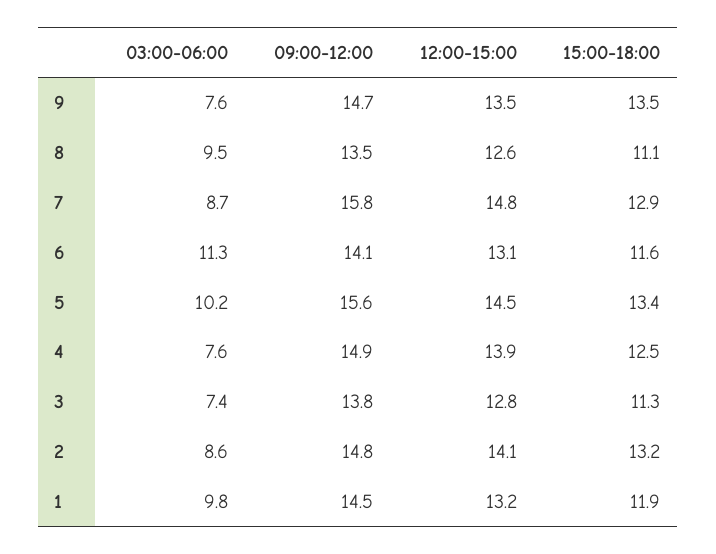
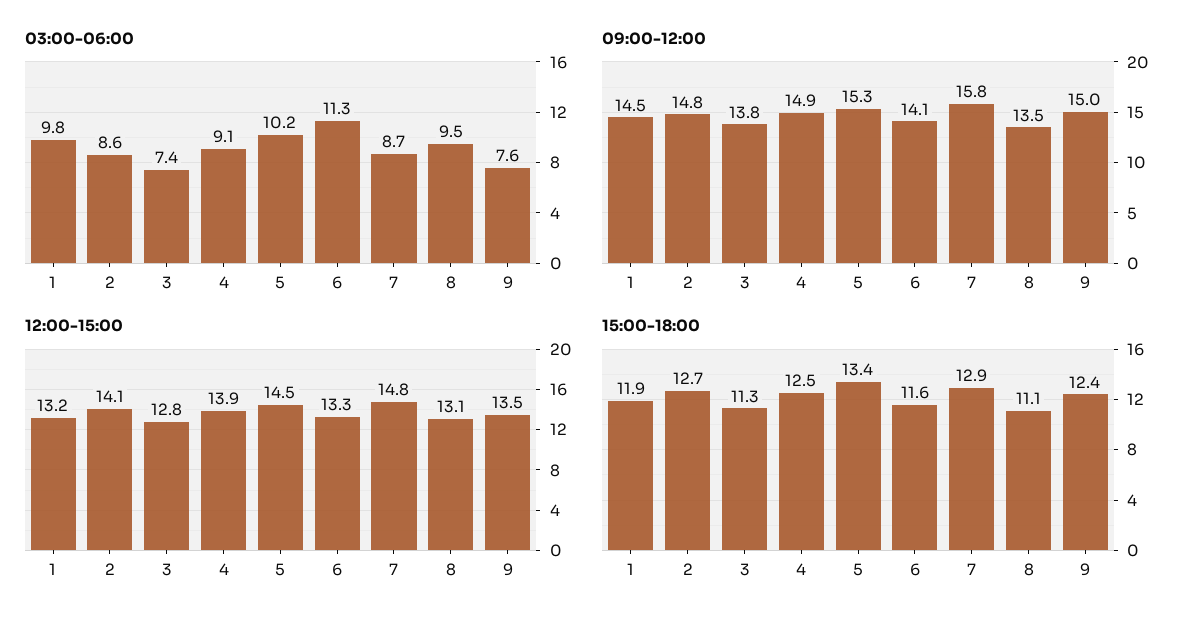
09:00-12:00, 9: 14.7 -> 15
15:00-18:00, 9: 13.5 -> 12.4
12:00-15:00, 8: 12.6 -> 13.1
12:00-15:00, 6: 13.1 -> 13.3
09:00-12:00, 5: 15.6 -> 15.3
03:00-06:00, 4: 7.6 -> 9.1
15:00-18:00, 2: 13.2 -> 12.7

